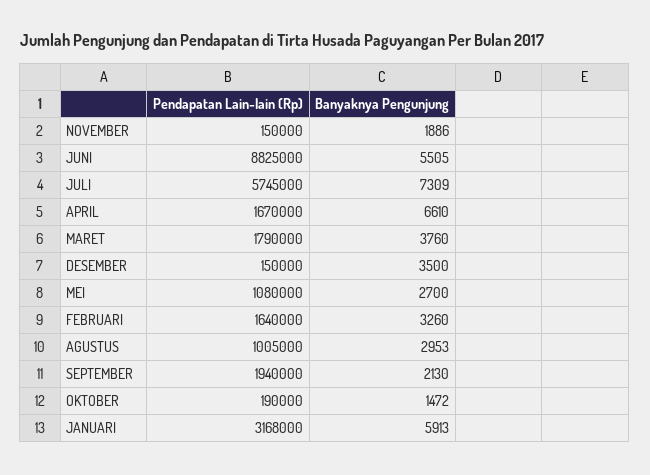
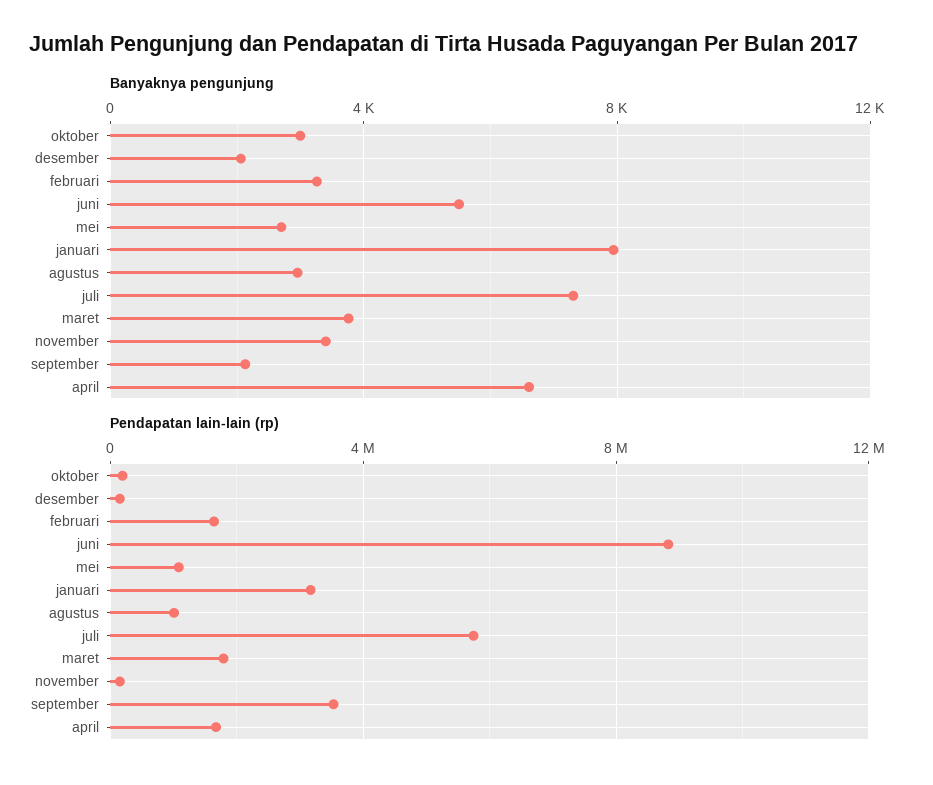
Banyaknya Pengunjung, NOVEMBER: 1886 -> 3500
Banyaknya Pengunjung, DESEMBER: 3500 -> 2000
Pendapatan Lain-lain (Rp), SEPTEMBER: 1940000 -> 3500000
Banyaknya Pengunjung, OKTOBER: 1472 -> 3000
Banyaknya Pengunjung, JANUARI: 5913 -> 8000

